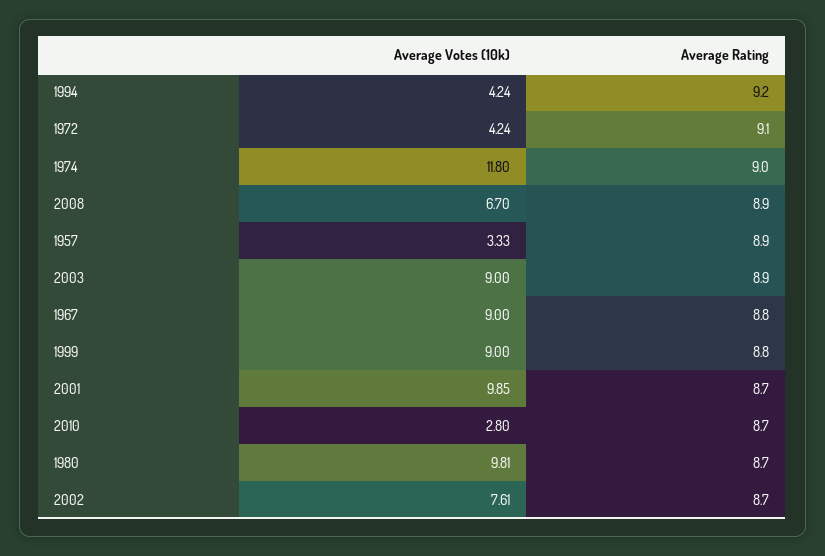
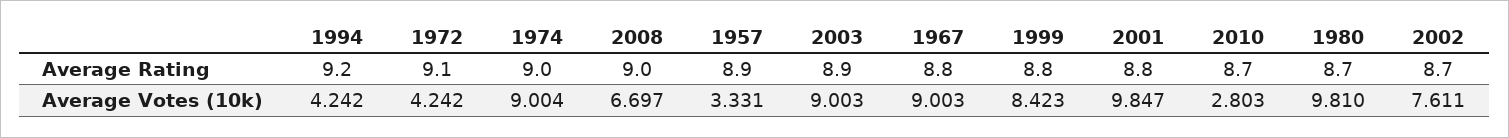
Average Votes (10k), 1974: 11.8 -> 9.004
Average Rating, 2008: 8.9 -> 9
Average Votes (10k), 1999: 9 -> 8.423
Average Rating, 2001: 8.7 -> 8.8

